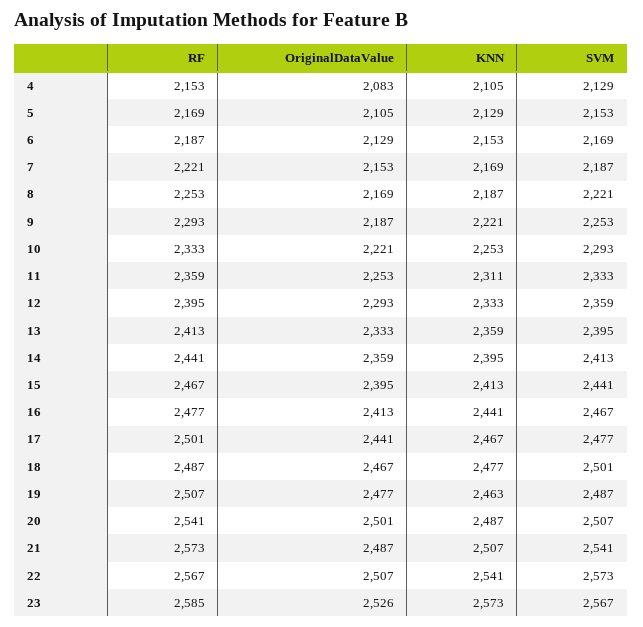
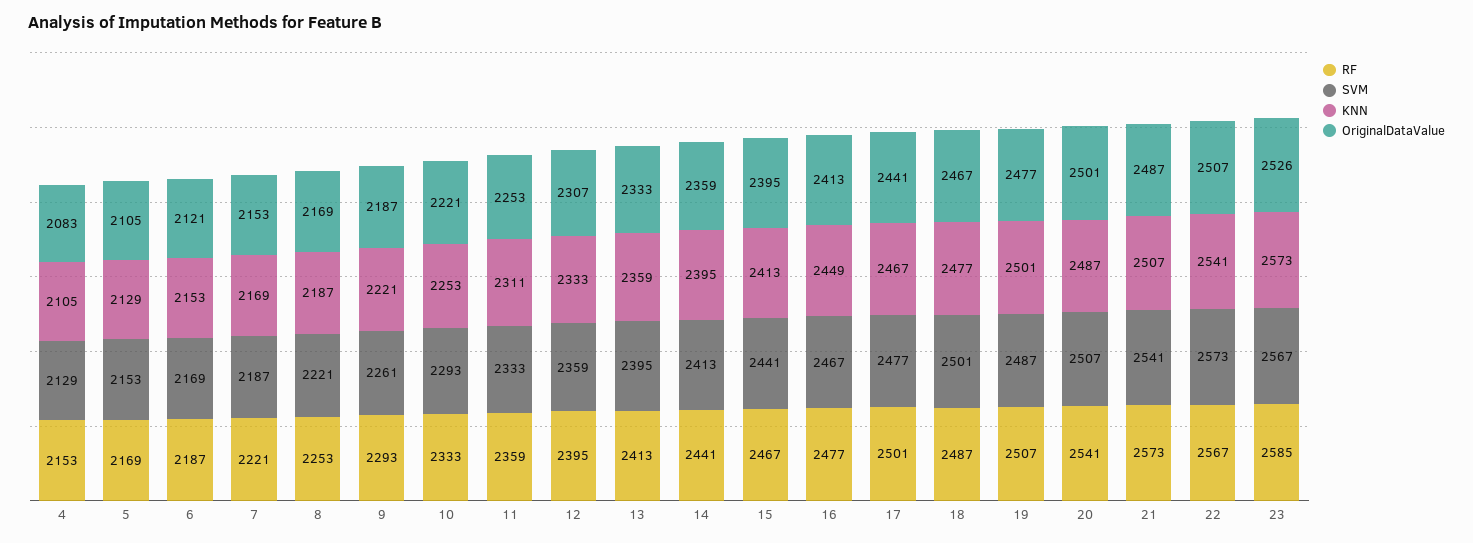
OriginalDataValue, 6: 2129 -> 2121
SVM, 9: 2253 -> 2261
OriginalDataValue, 12: 2293 -> 2307
KNN, 16: 2441 -> 2449
KNN, 19: 2463 -> 2501

